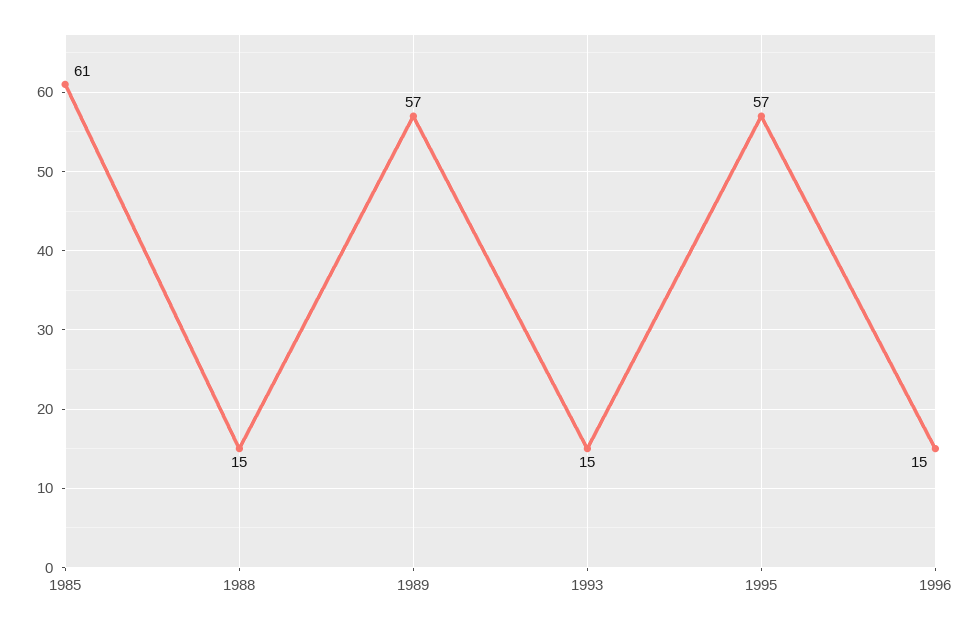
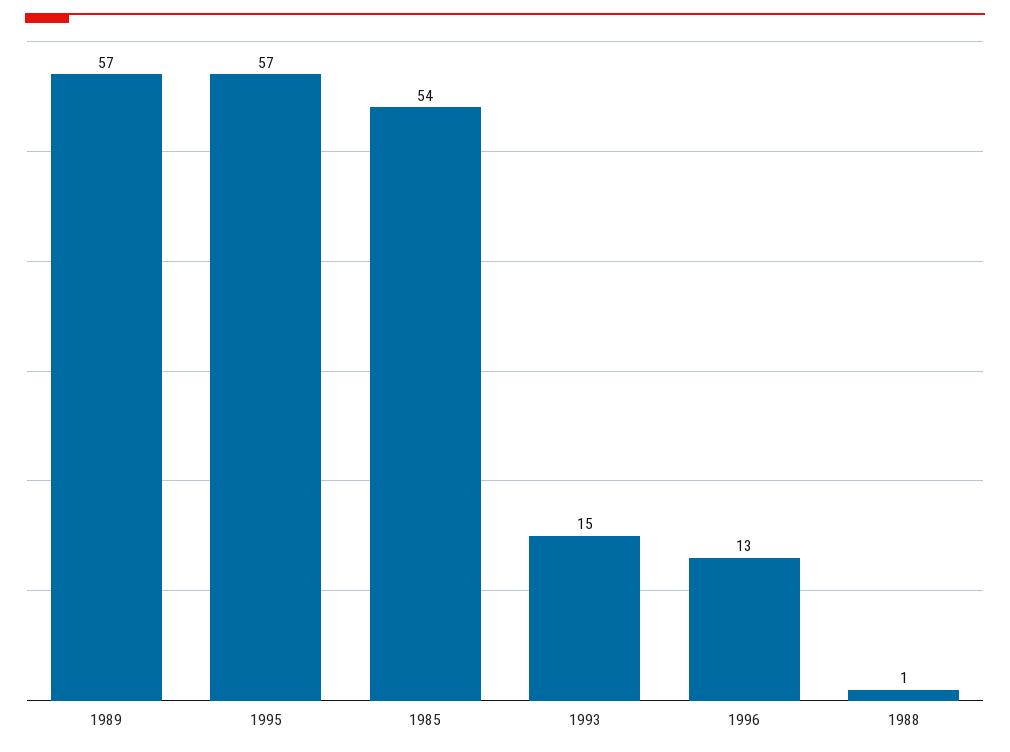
1985: 61 -> 54
1988: 15 -> 1
1996: 15 -> 13

